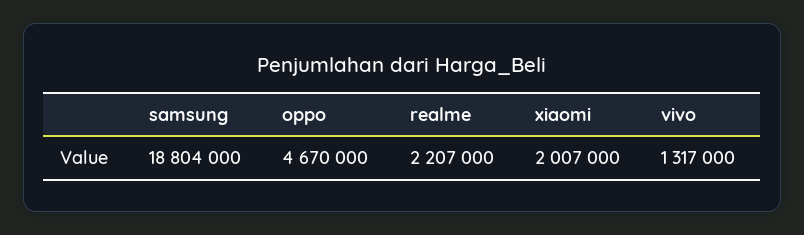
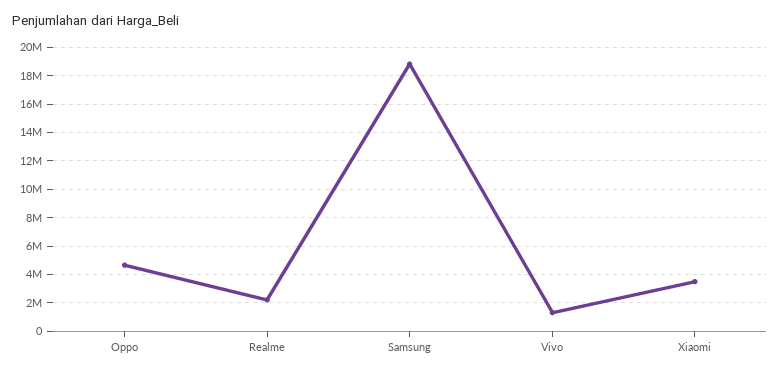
xiaomi: 2007000 -> 3500000

